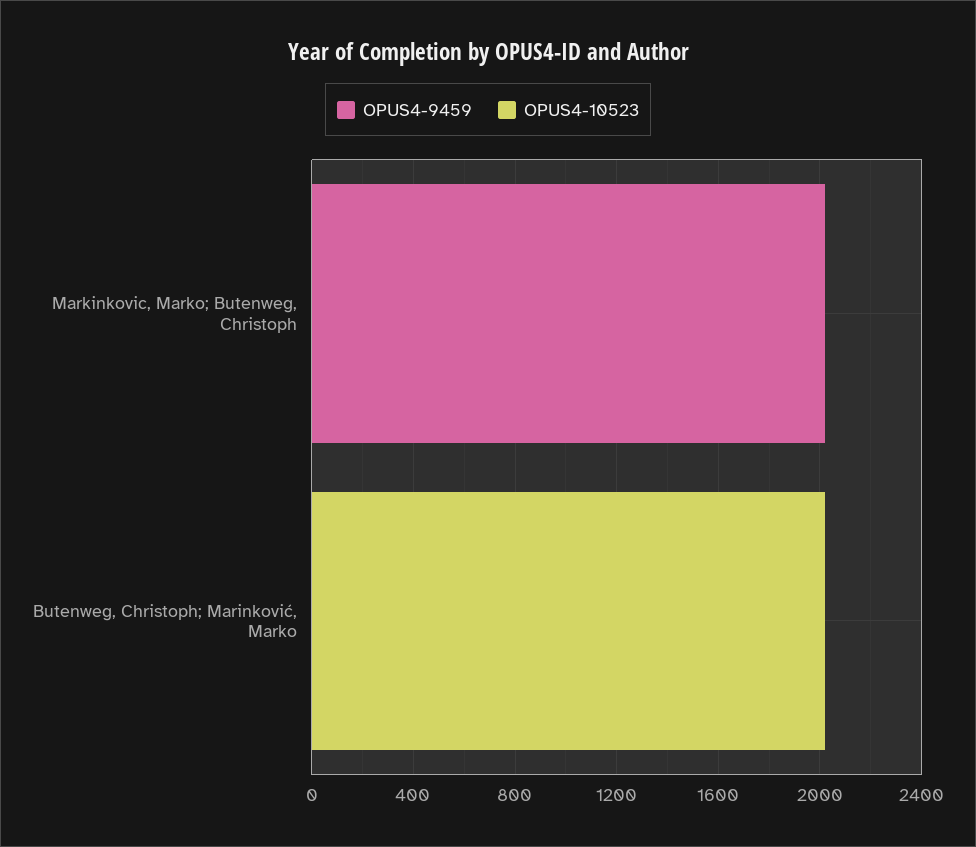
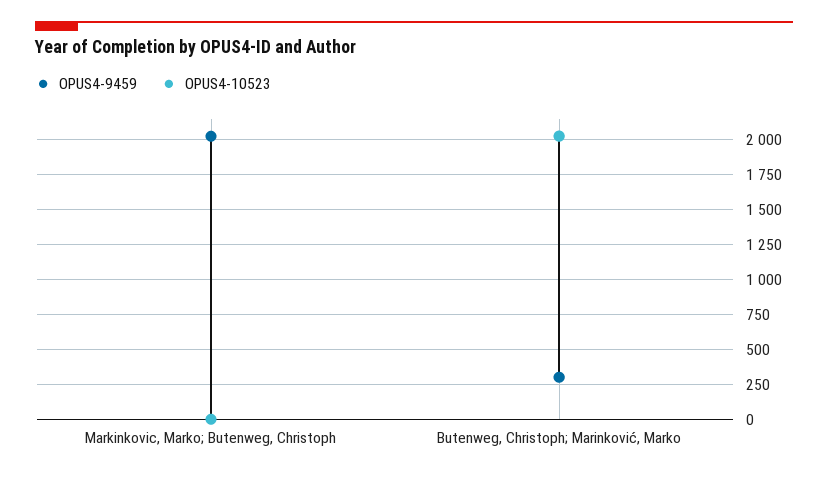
OPUS4-9459, Butenweg, Christoph; Marinković, Marko: 0 -> 300

